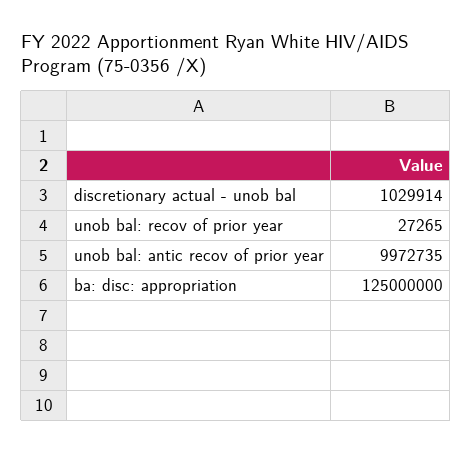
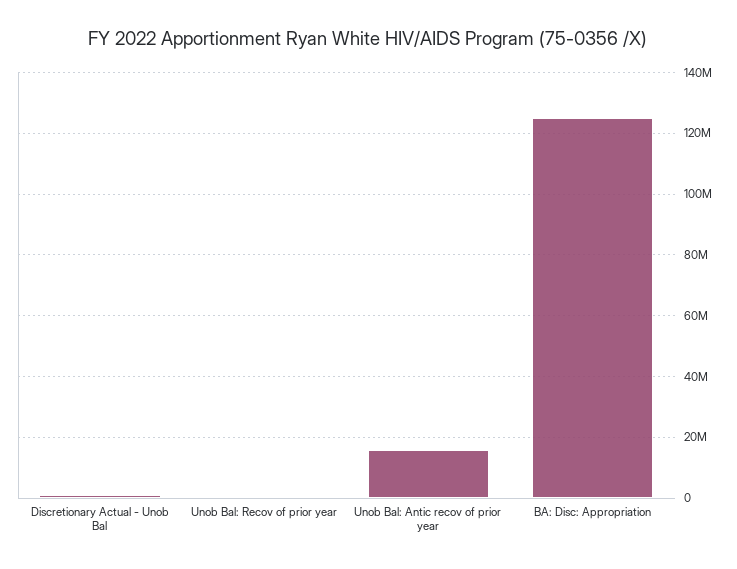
unob bal: antic recov of prior year: 9972735 -> 16000000

